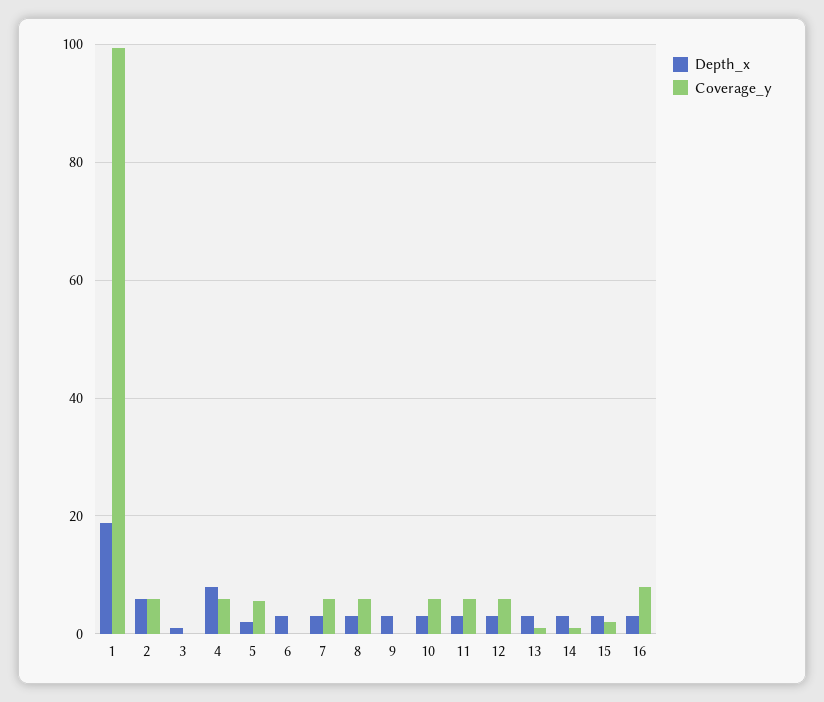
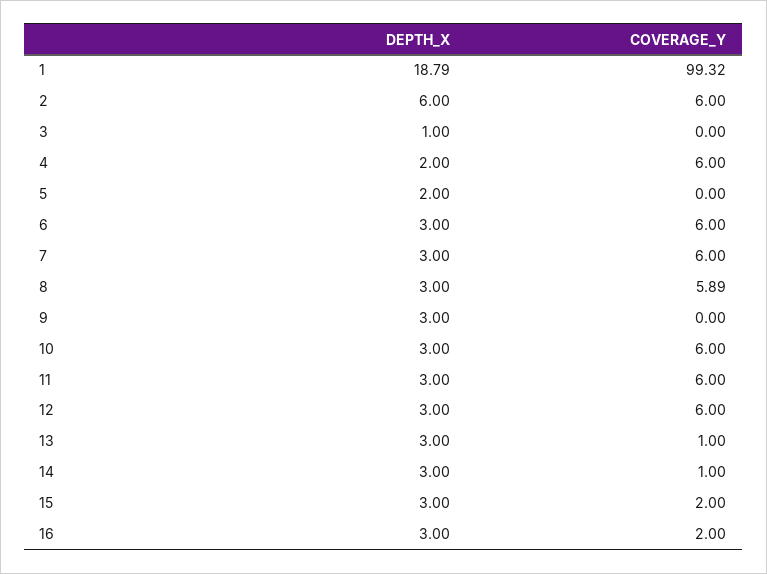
Depth_x, 4: 8 -> 2
Coverage_y, 5: 6 -> 0
Coverage_y, 6: 0 -> 6
Coverage_y, 16: 8 -> 2

